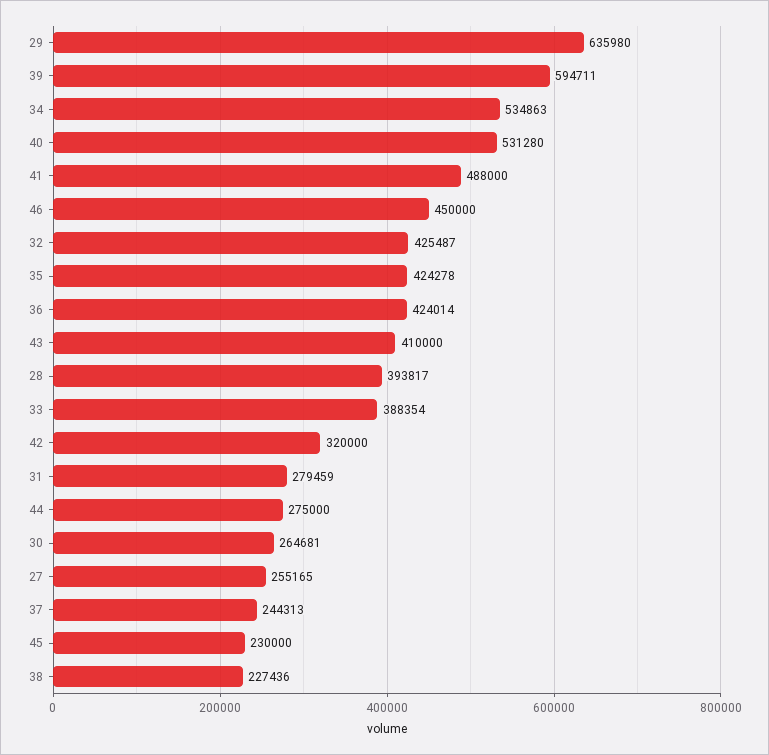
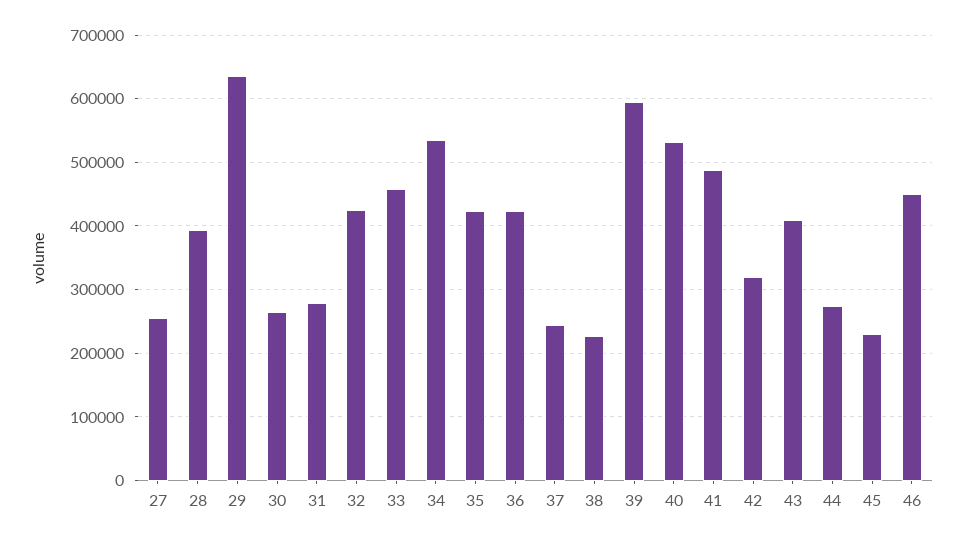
33: 388354 -> 460000

